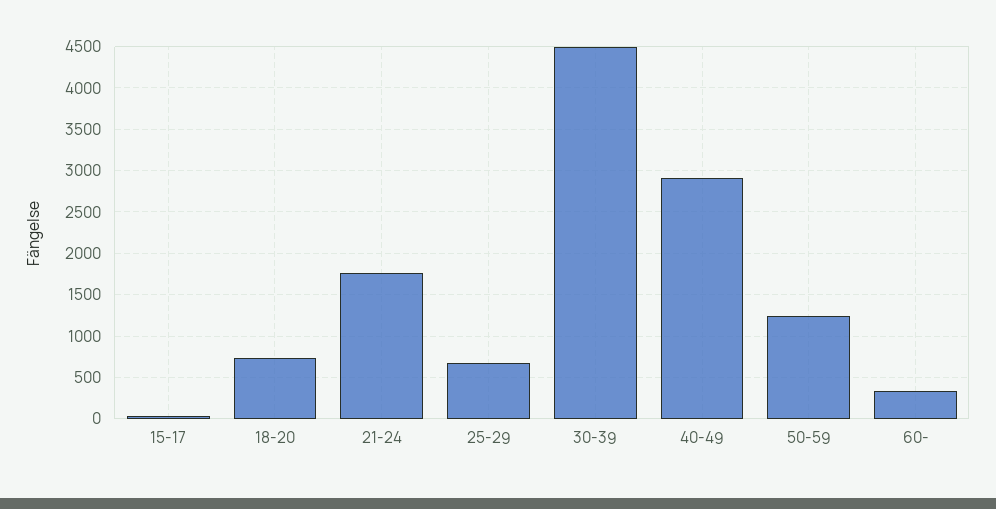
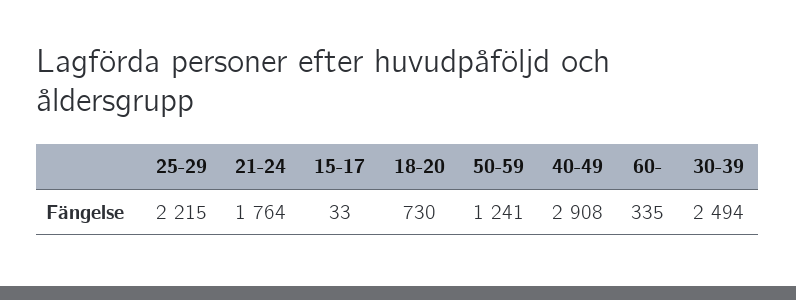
25-29: 700 -> 2215
30-39: 4500 -> 2494

